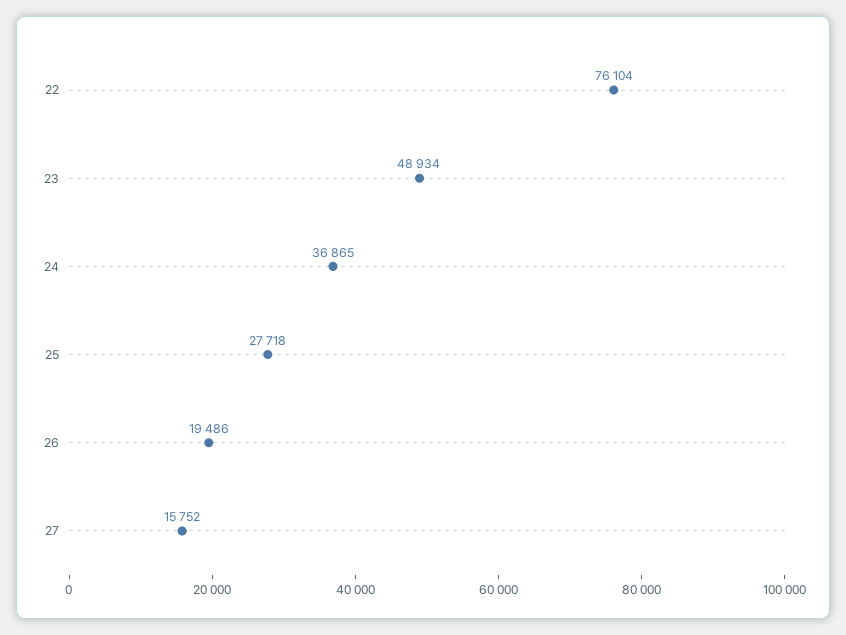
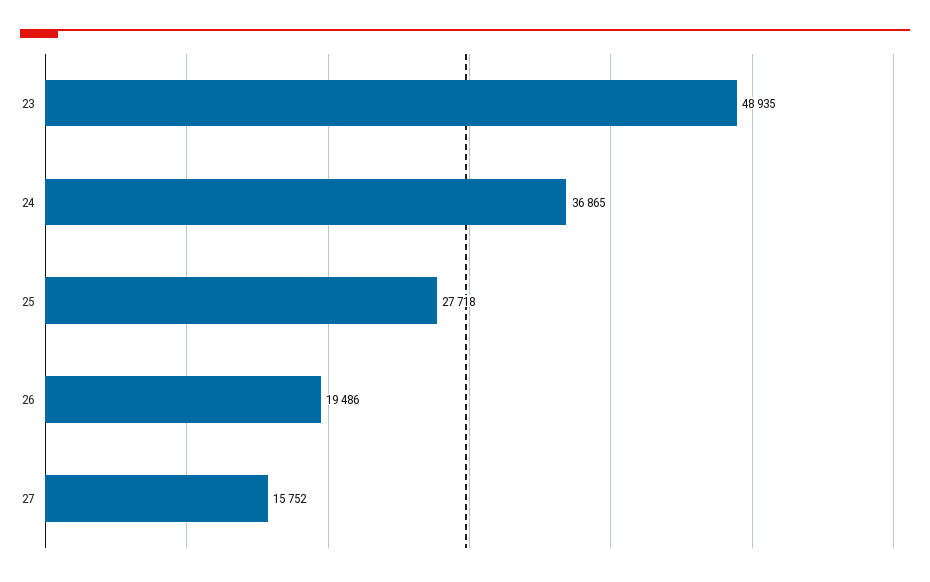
22: 76104 -> none
23: 48934 -> 48935

